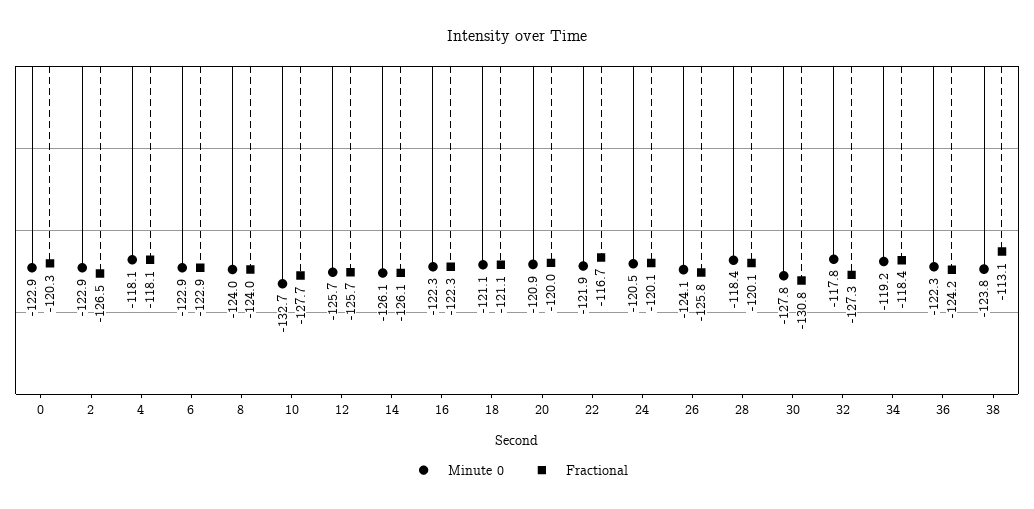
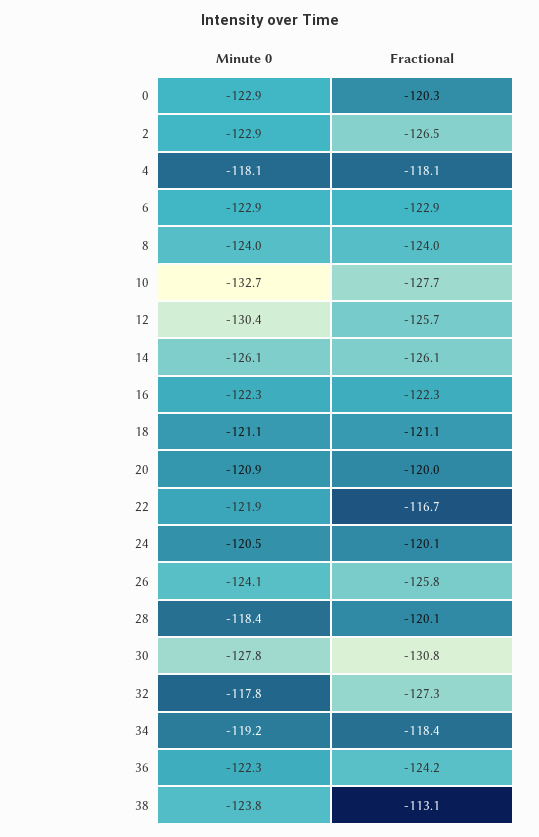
Minute 0, 12: -125.7 -> -130.4

